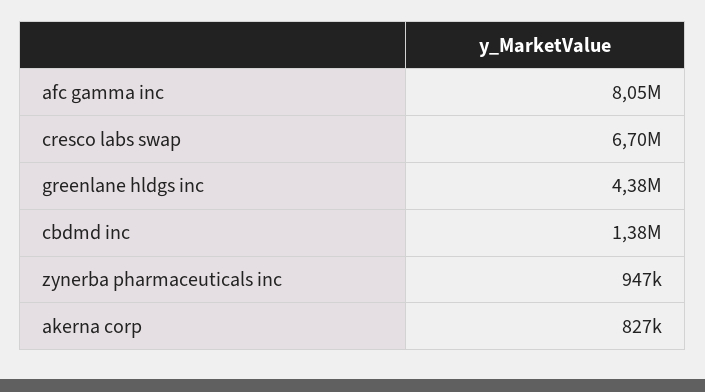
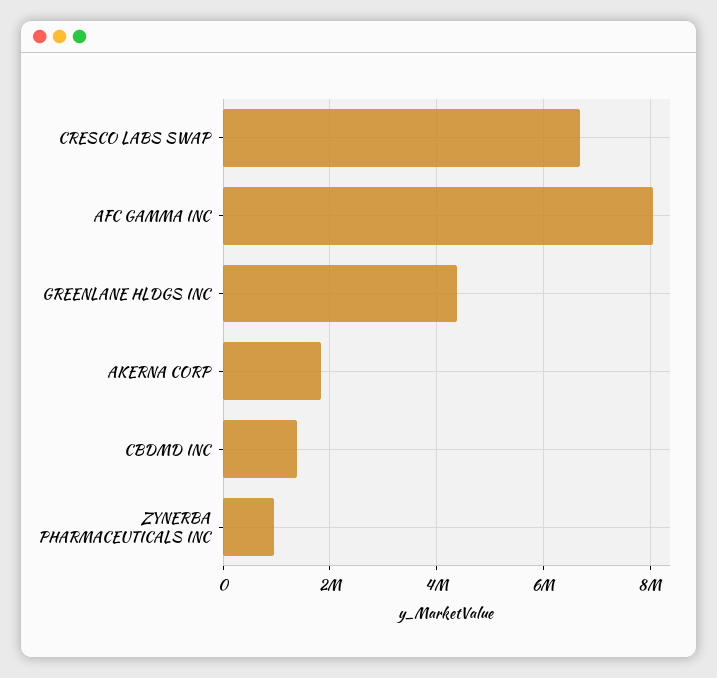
akerna corp: 827000 -> 1800000

